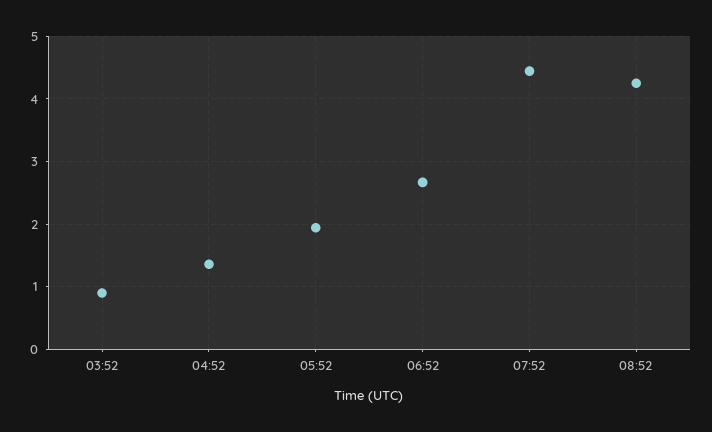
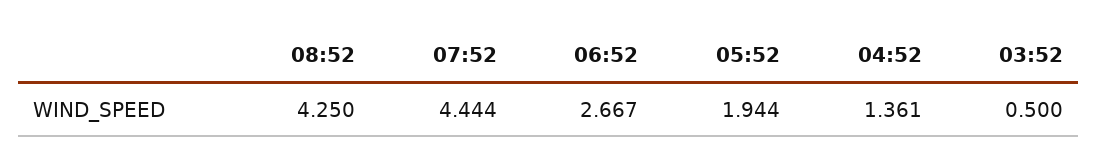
03:52: 0.9 -> 0.5

